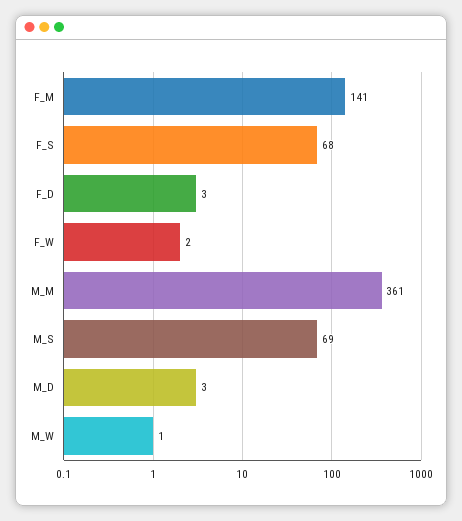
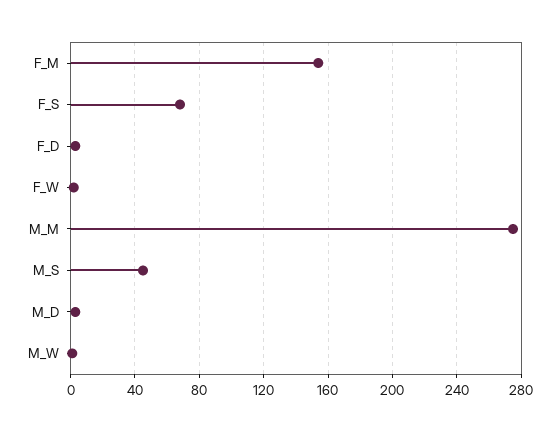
F_M: 141 -> 155
M_M: 361 -> 275
M_S: 69 -> 45

